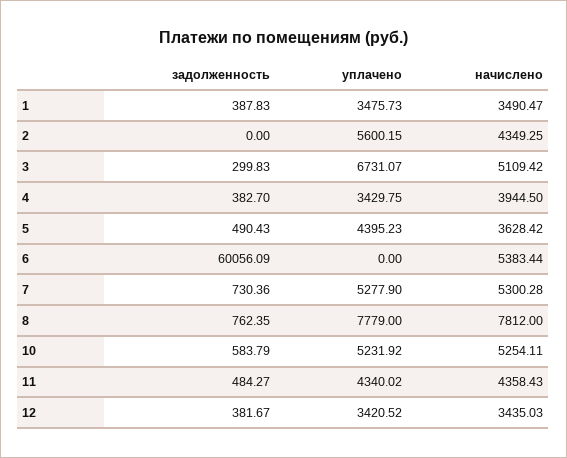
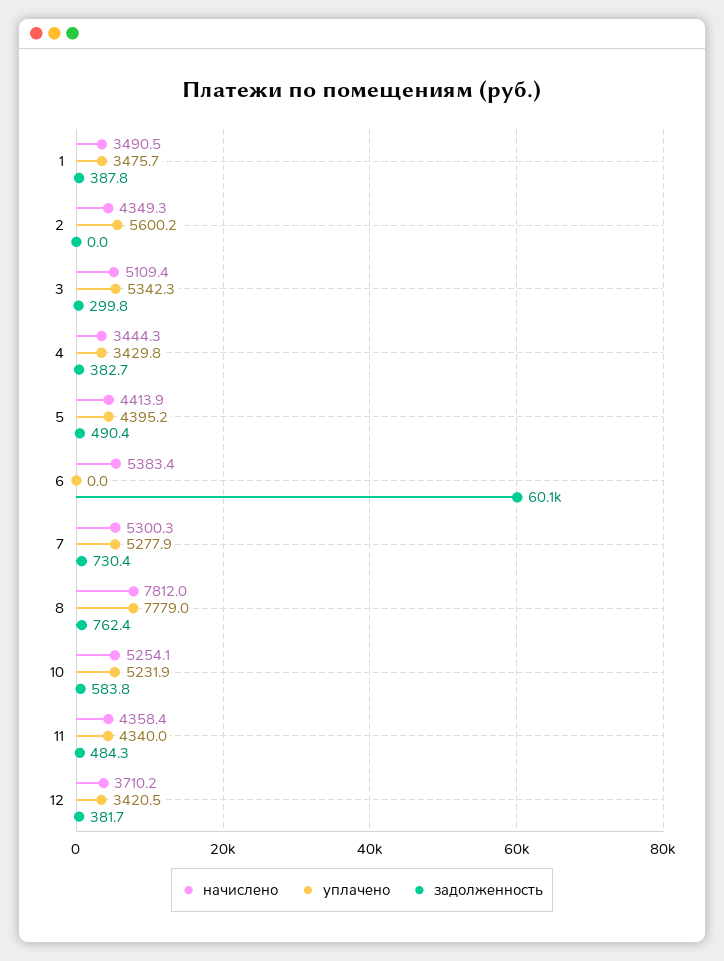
уплачено, 3: 6731.07 -> 5342.3
начислено, 4: 3944.5 -> 3444.3
начислено, 5: 3628.42 -> 4413.9
начислено, 12: 3435.03 -> 3710.2

